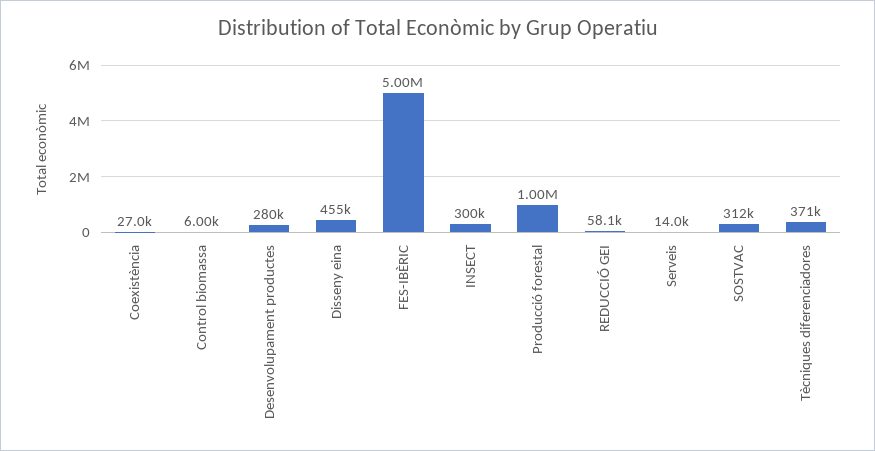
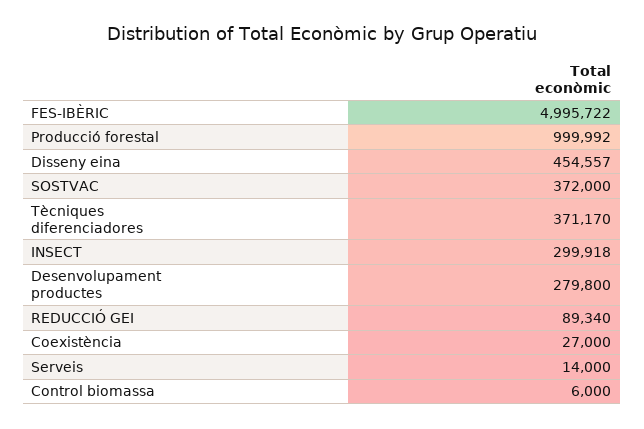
REDUCCIÓ GEI: 58100 -> 89340
SOSTVAC: 312000 -> 372000

